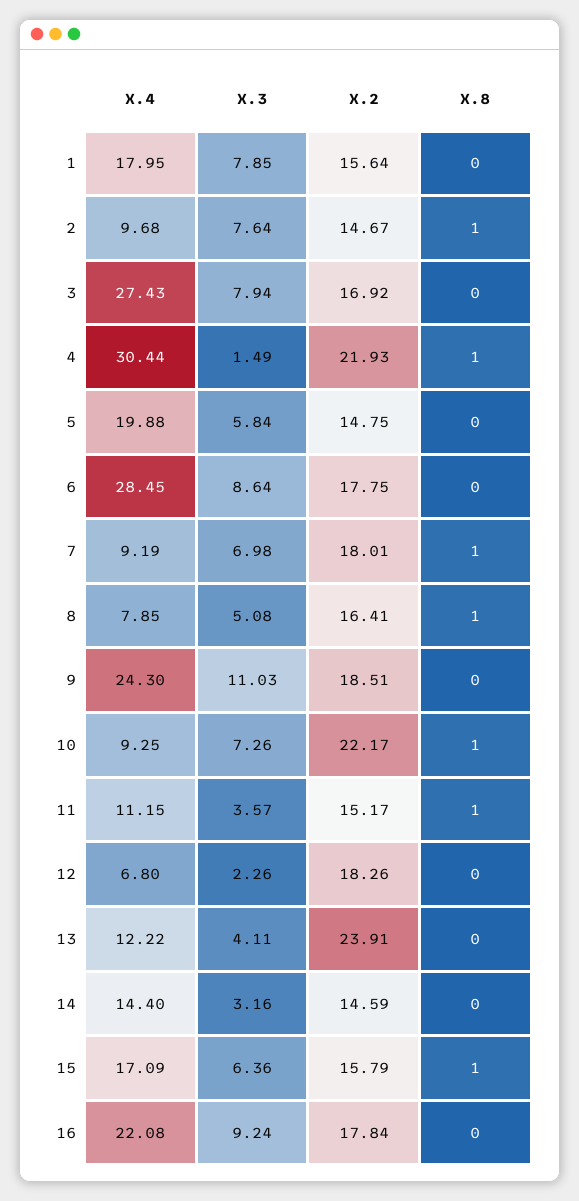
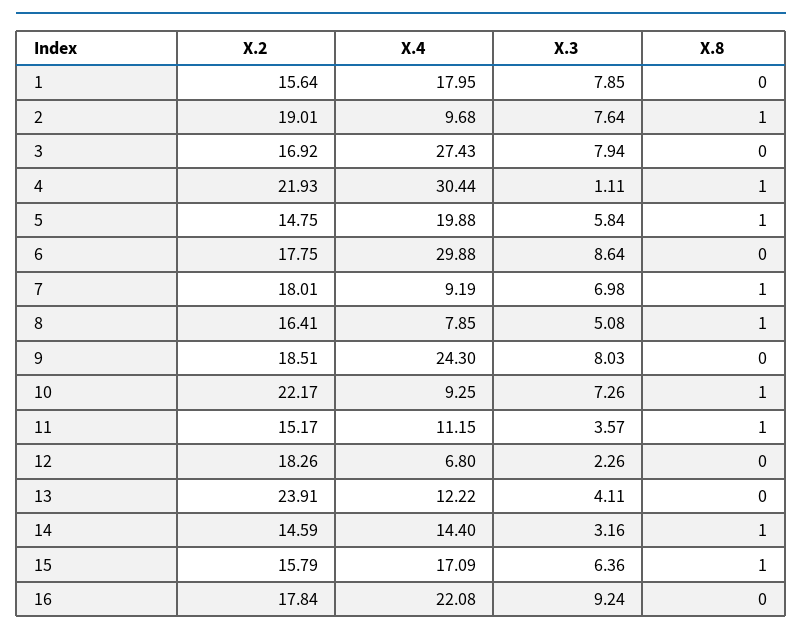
X.2, 2: 14.67 -> 19.01
X.3, 4: 1.49 -> 1.11
X.8, 5: 0 -> 1
X.4, 6: 28.45 -> 29.88
X.3, 9: 11.03 -> 8.03
X.8, 14: 0 -> 1

